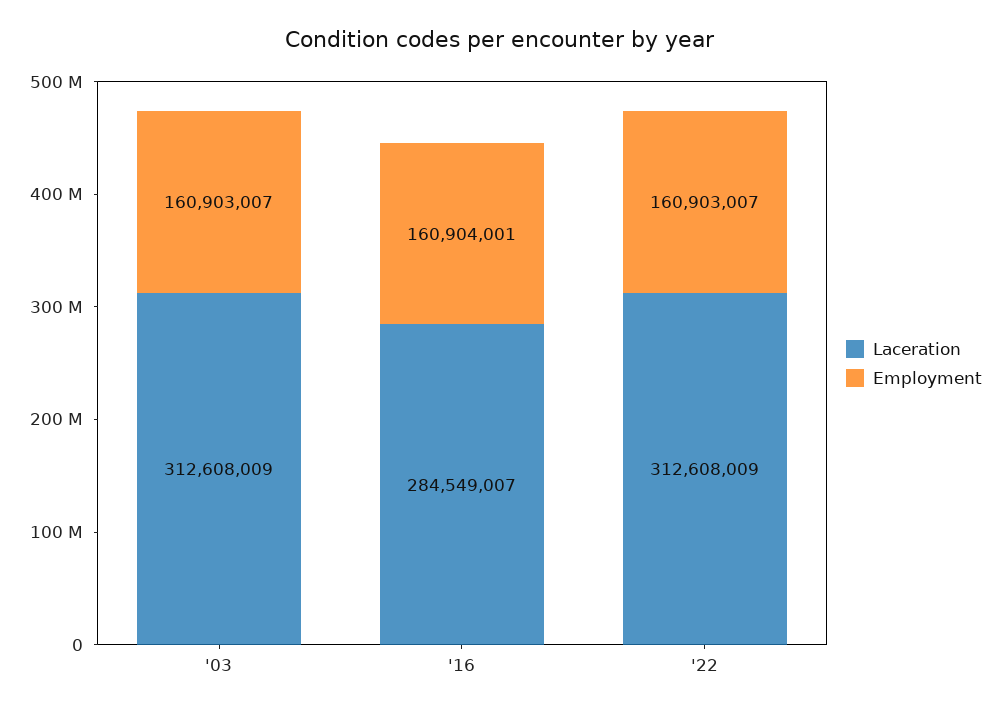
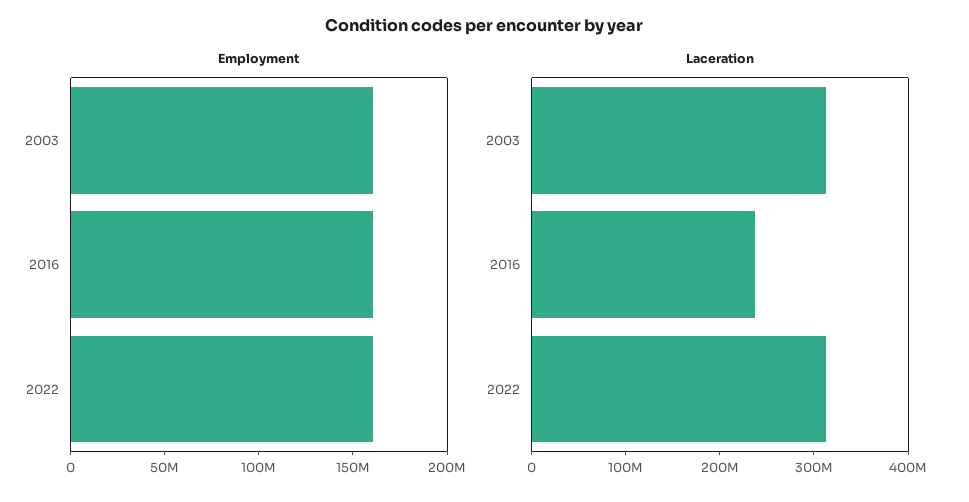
Laceration, '16: 284549007 -> 240000000

